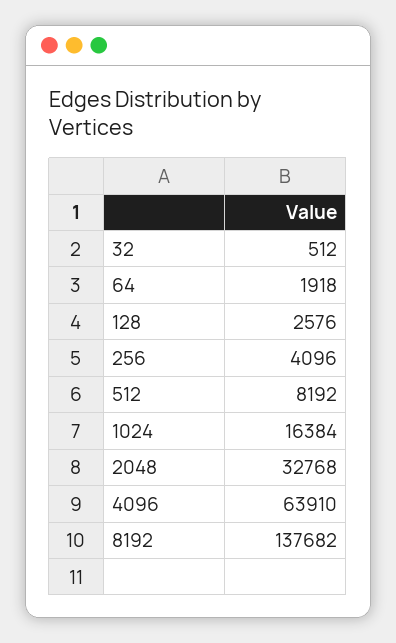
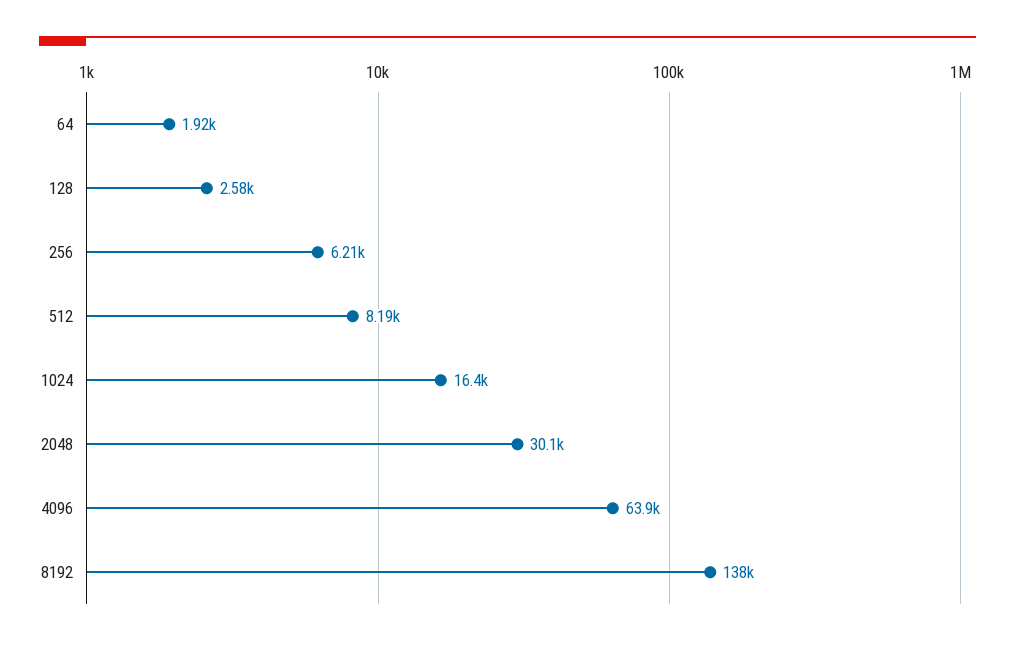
32: 512 -> none
256: 4096 -> 6210
2048: 32768 -> 30100

